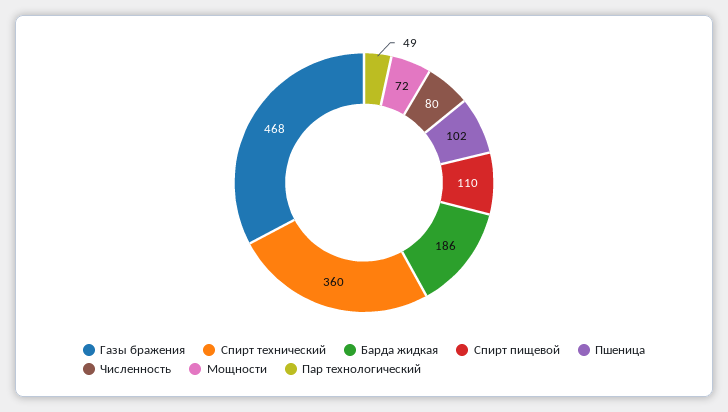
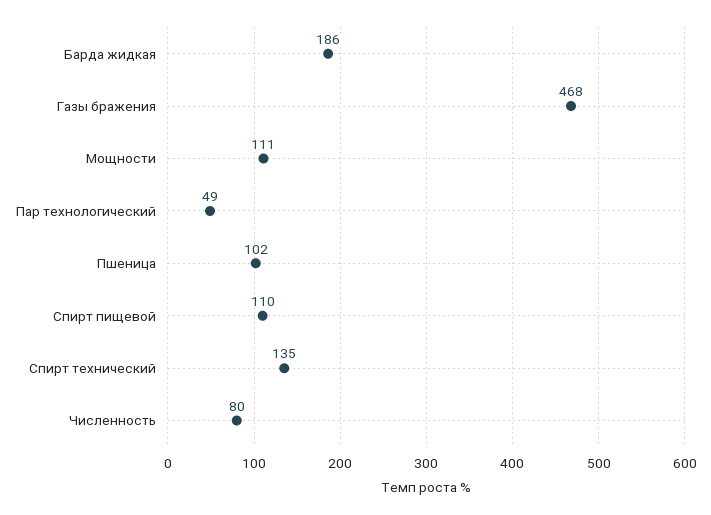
Спирт технический: 360 -> 135
Мощности: 72 -> 111

